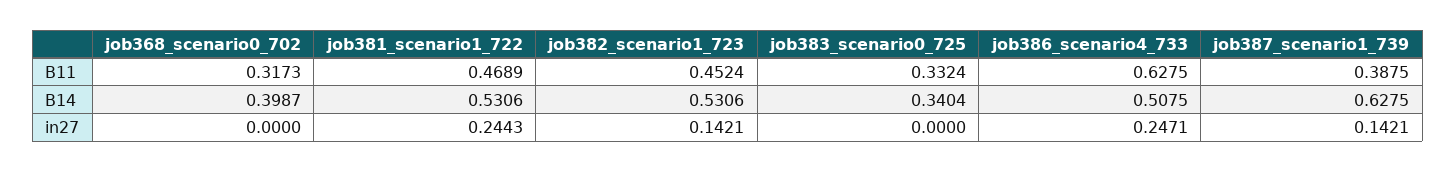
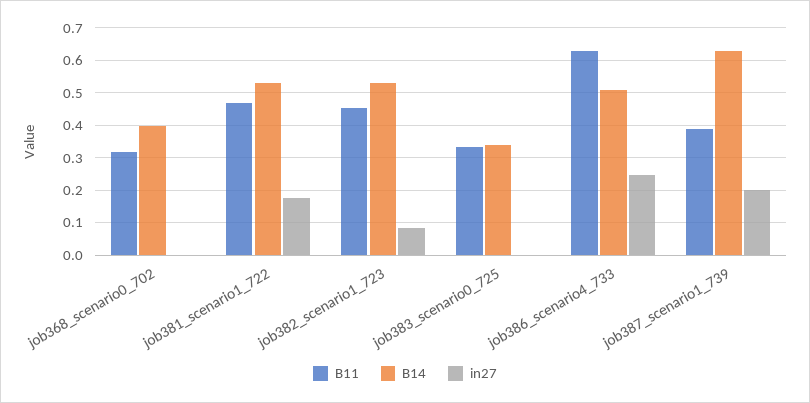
in27, job381_scenario1_722: 0.2443 -> 0.18
in27, job382_scenario1_723: 0.1421 -> 0.08
in27, job387_scenario1_739: 0.1421 -> 0.2

